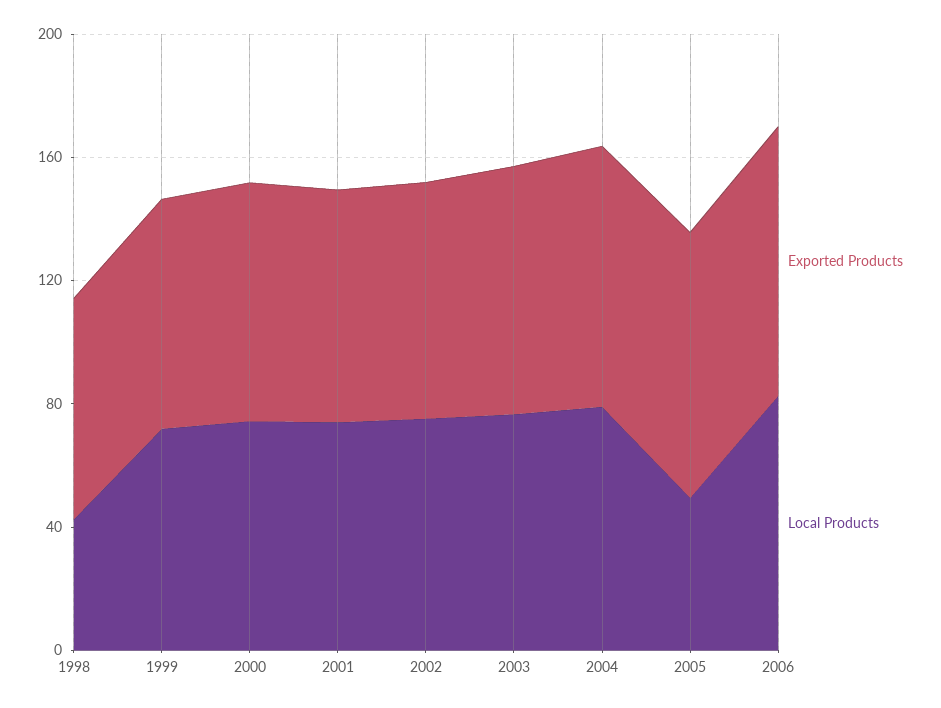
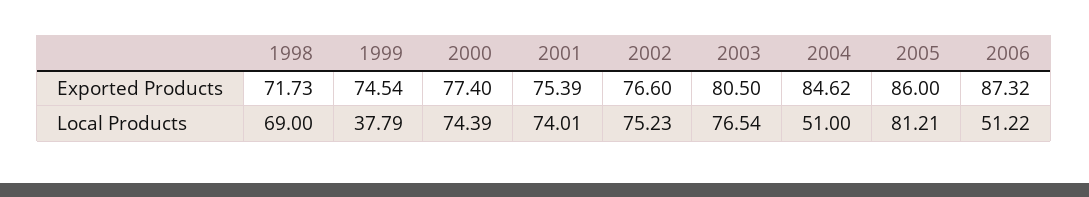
Local Products, 1998: 40 -> 69
Local Products, 1999: 70 -> 37.79
Local Products, 2004: 80 -> 51
Local Products, 2005: 50 -> 81.21
Local Products, 2006: 80 -> 51.22

